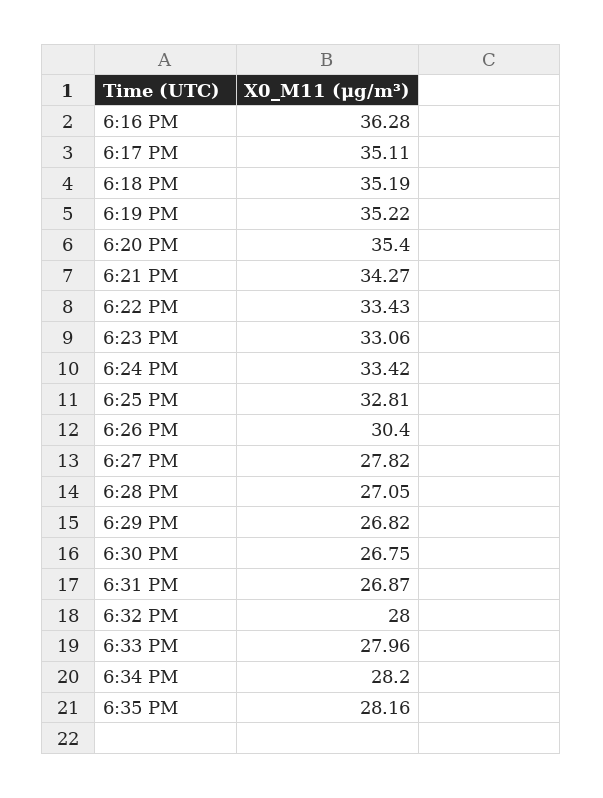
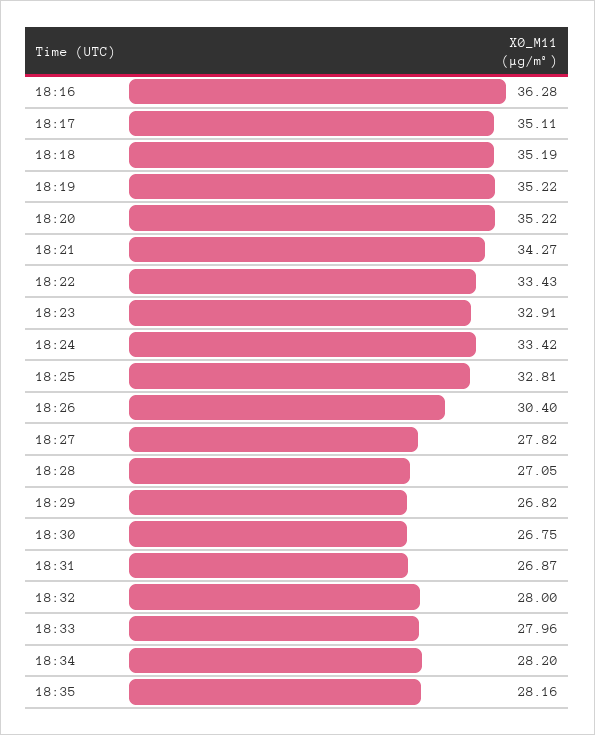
6:20 PM: 35.4 -> 35.22
6:23 PM: 33.06 -> 32.91

